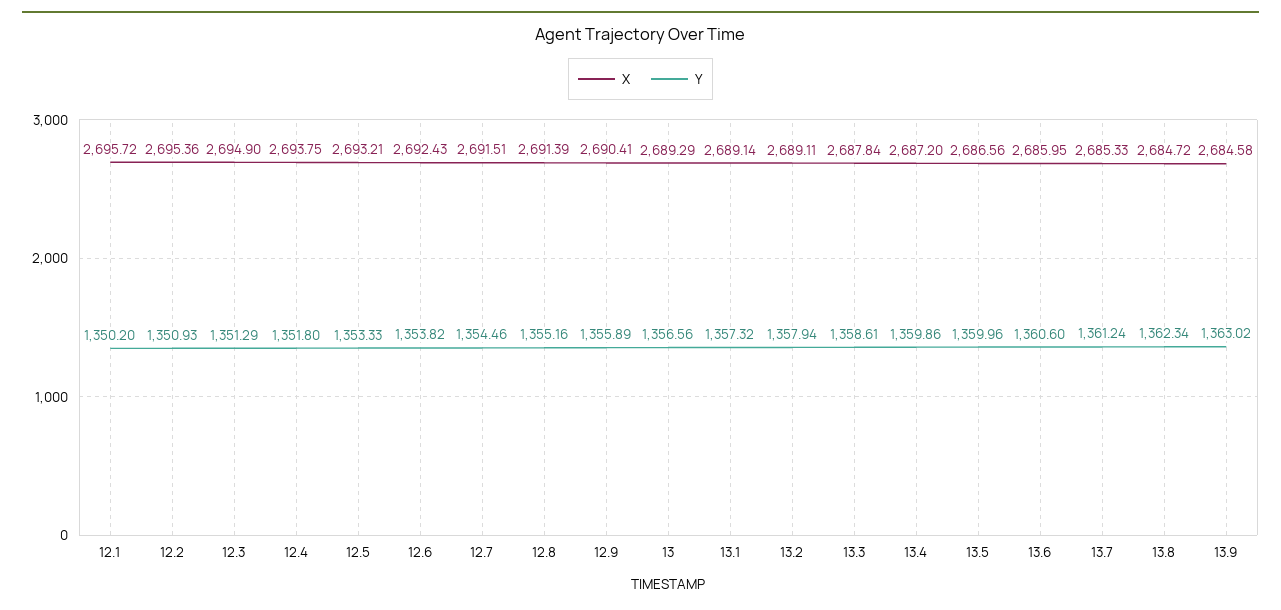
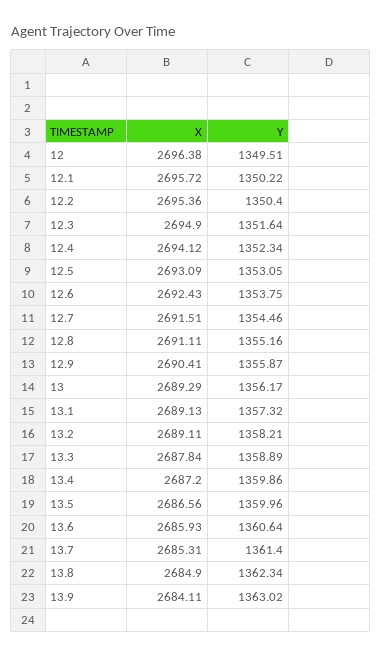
Y, 12.1: 1350.2 -> 1350.22
Y, 12.2: 1350.93 -> 1350.4
Y, 12.3: 1351.29 -> 1351.64
X, 12.4: 2693.75 -> 2694.12
Y, 12.4: 1351.8 -> 1352.34
X, 12.5: 2693.21 -> 2693.09
Y, 12.5: 1353.33 -> 1353.05
Y, 12.6: 1353.82 -> 1353.75
X, 12.8: 2691.39 -> 2691.11
Y, 12.9: 1355.89 -> 1355.87
Y, 13: 1356.56 -> 1356.17
X, 13.1: 2689.14 -> 2689.13
Y, 13.2: 1357.94 -> 1358.21
Y, 13.3: 1358.61 -> 1358.89
X, 13.6: 2685.95 -> 2685.93
Y, 13.6: 1360.6 -> 1360.64
X, 13.7: 2685.33 -> 2685.31
Y, 13.7: 1361.24 -> 1361.4
X, 13.8: 2684.72 -> 2684.9
X, 13.9: 2684.58 -> 2684.11
X, 12: none -> 2696.38
Y, 12: none -> 1349.51

